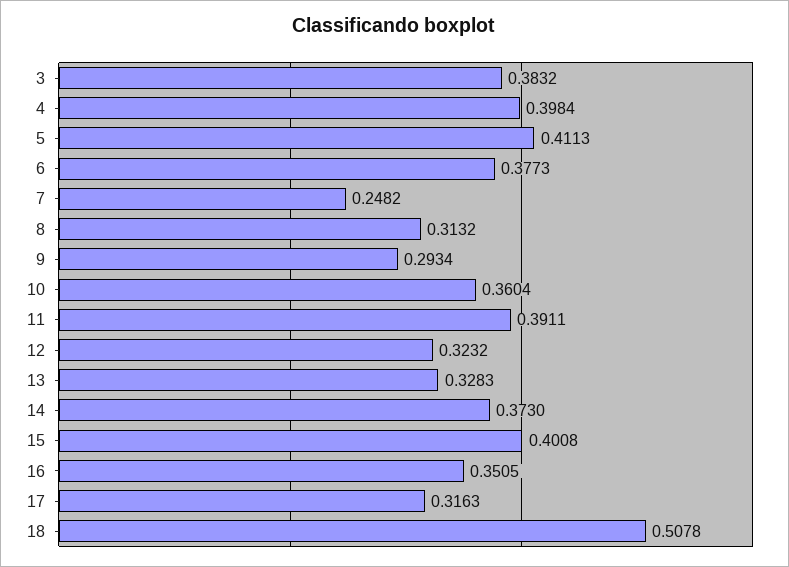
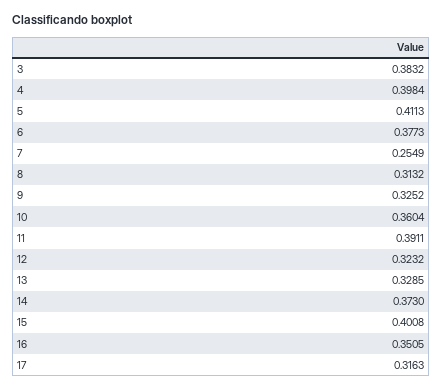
7: 0.2482 -> 0.2549
9: 0.2934 -> 0.3252
13: 0.3283 -> 0.3285
18: 0.5078 -> none

